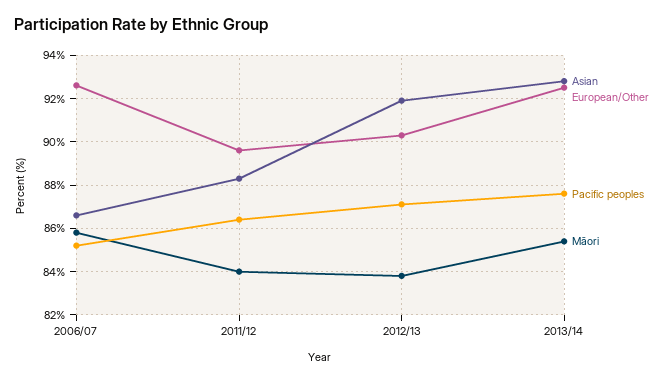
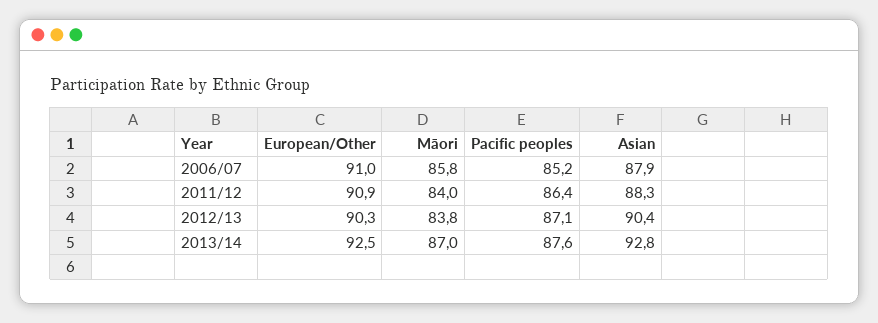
Asian, 2006/07: 86.5 -> 87.9
European/Other, 2006/07: 92.5 -> 91
European/Other, 2011/12: 89.5 -> 90.9
Asian, 2012/13: 92 -> 90.4
Māori, 2013/14: 85.5 -> 87

